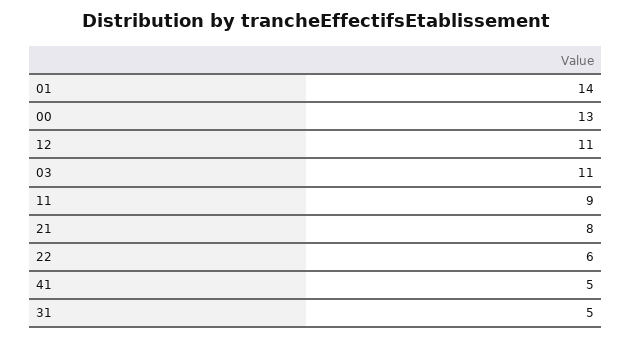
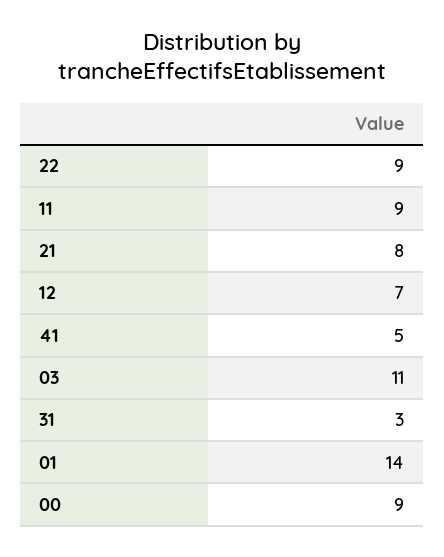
00: 13 -> 9
12: 11 -> 7
22: 6 -> 9
31: 5 -> 3

